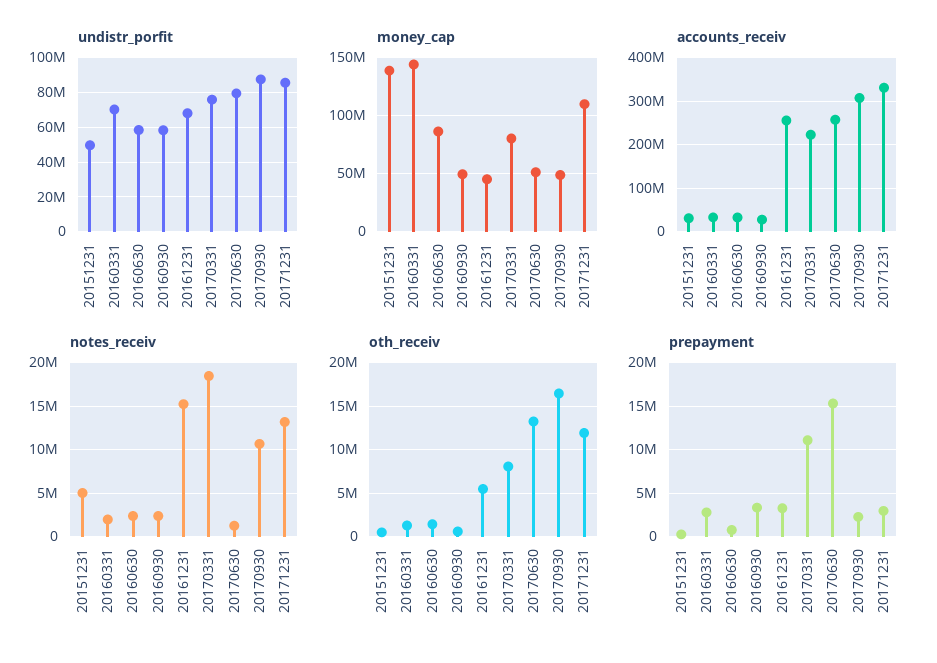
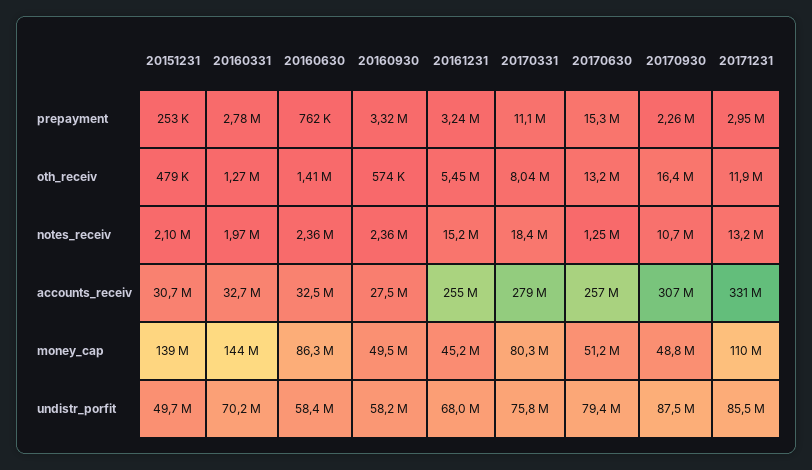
accounts_receiv, 20170331: 220000000 -> 279000000
notes_receiv, 20151231: 5000000 -> 2100000

